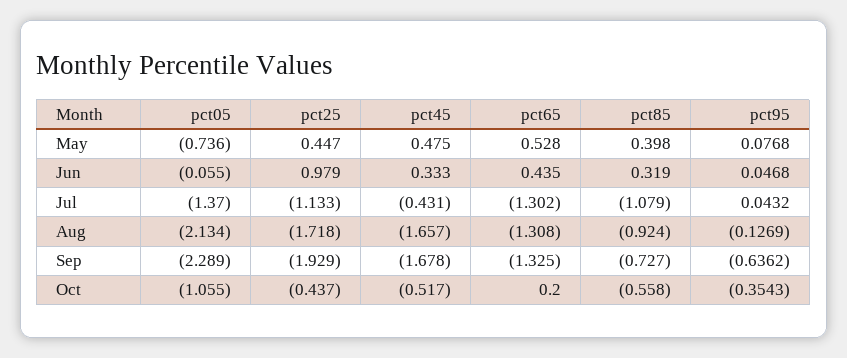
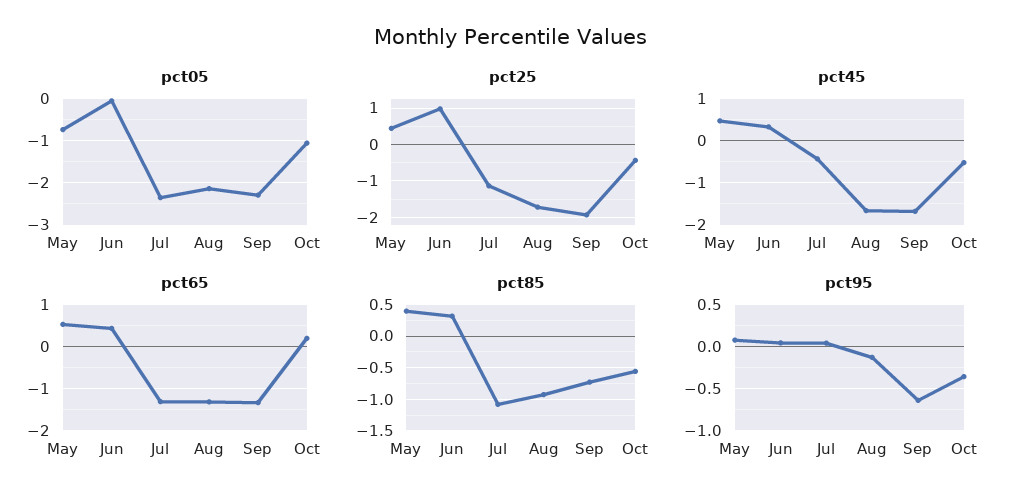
pct05, Jul: -1.37 -> -2.4

